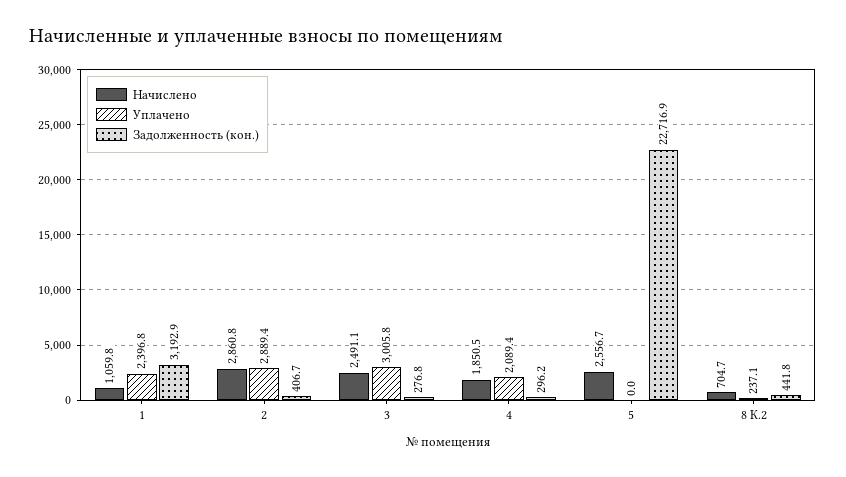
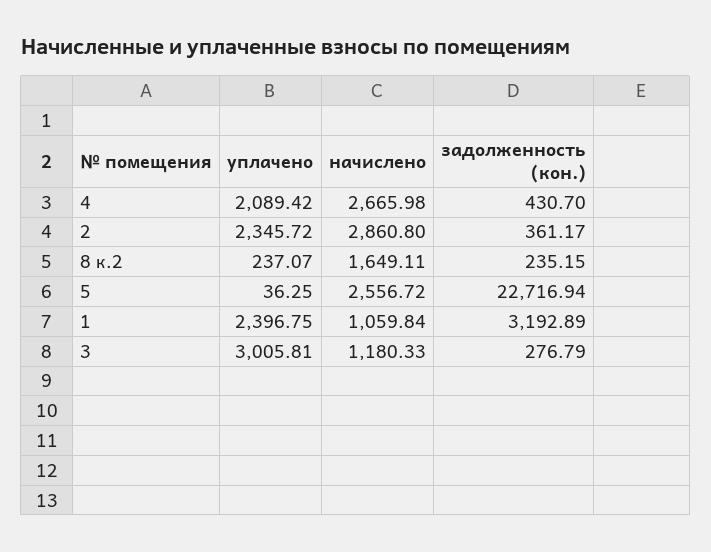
Уплачено, 2: 2889.4 -> 2345.72
Задолженность (кон.), 2: 406.7 -> 361.17
Начислено, 3: 2491.1 -> 1180.33
Начислено, 4: 1850.5 -> 2665.98
Задолженность (кон.), 4: 296.2 -> 430.7
Уплачено, 5: 0 -> 36.25
Начислено, 8 К.2: 704.7 -> 1649.11
Задолженность (кон.), 8 К.2: 441.8 -> 235.15

